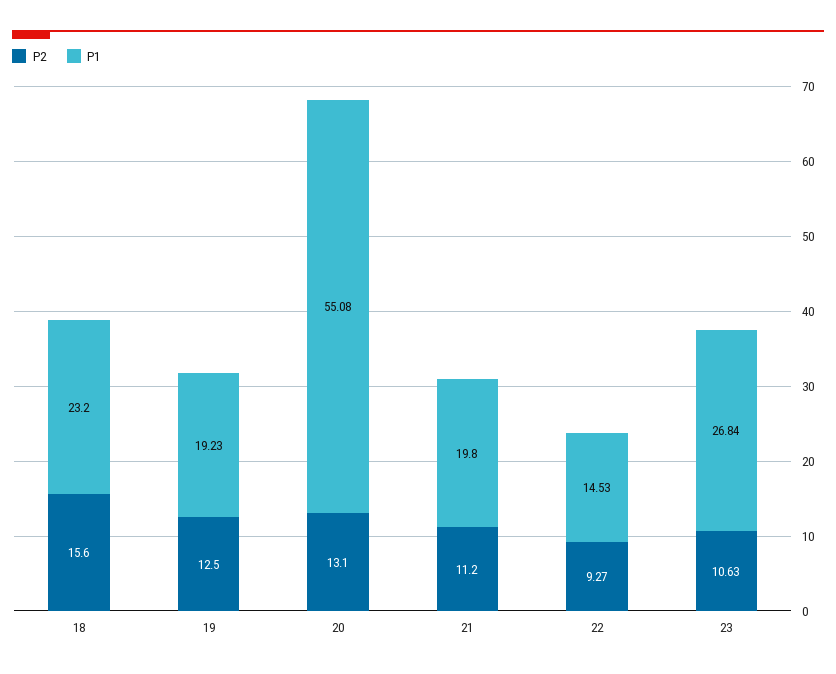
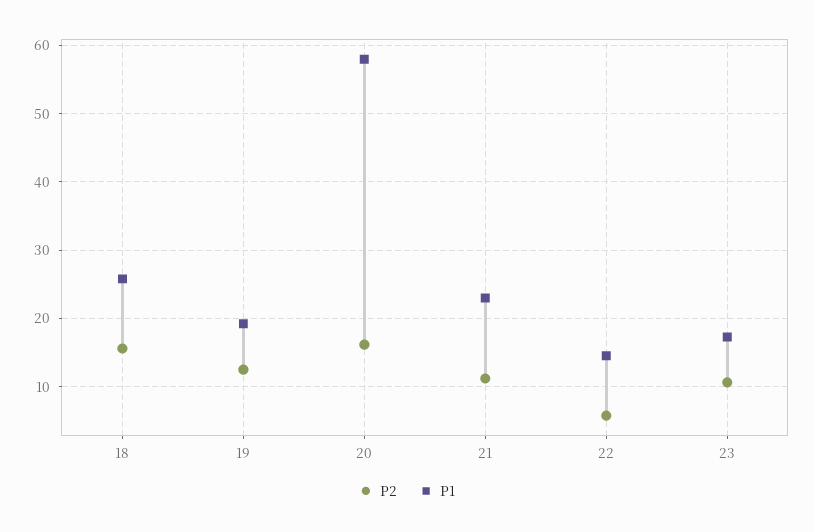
P1, 18: 23.2 -> 26
P2, 20: 13.1 -> 16
P1, 20: 55.08 -> 58
P1, 21: 19.8 -> 23
P2, 22: 9.27 -> 6
P1, 23: 26.84 -> 17

